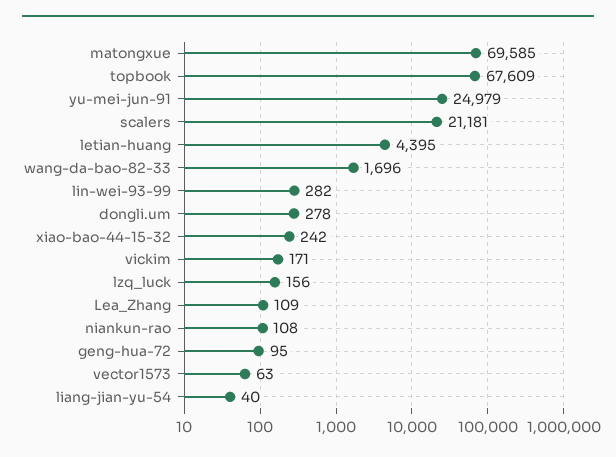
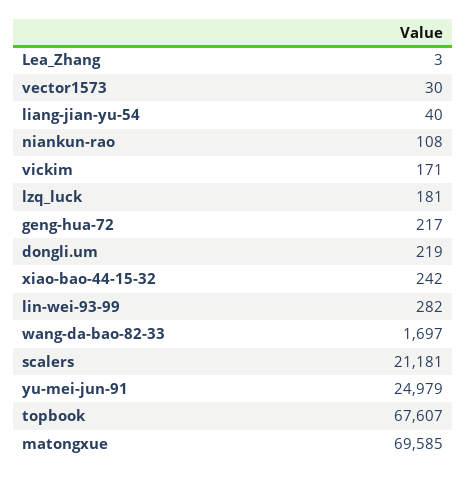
topbook: 67609 -> 67607
letian-huang: 4395 -> none
wang-da-bao-82-33: 1696 -> 1697
dongli.um: 278 -> 219
lzq_luck: 156 -> 181
Lea_Zhang: 109 -> 3
geng-hua-72: 95 -> 217
vector1573: 63 -> 30

